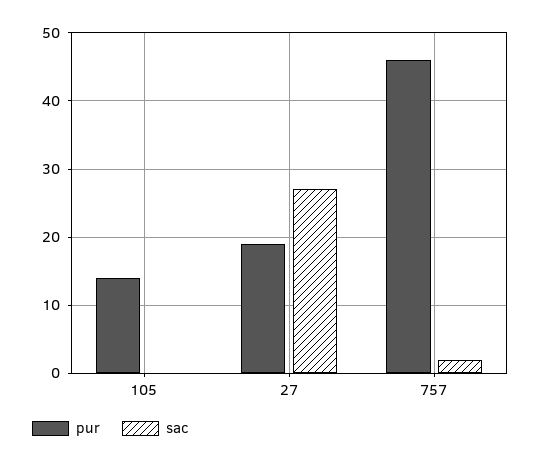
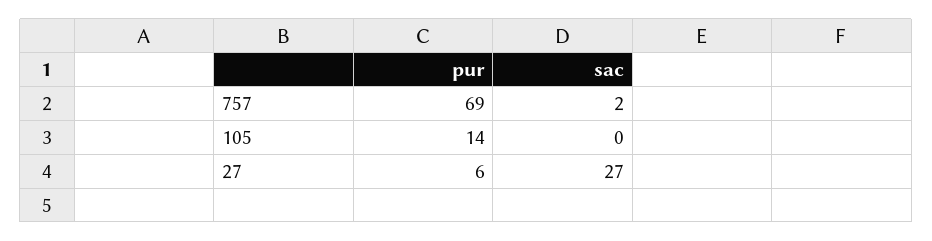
pur, 27: 19 -> 6
pur, 757: 46 -> 69

